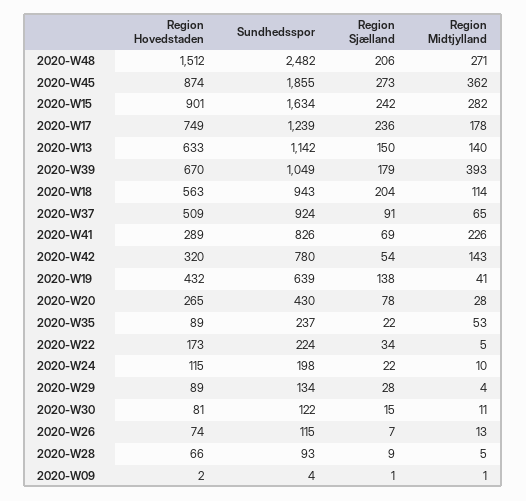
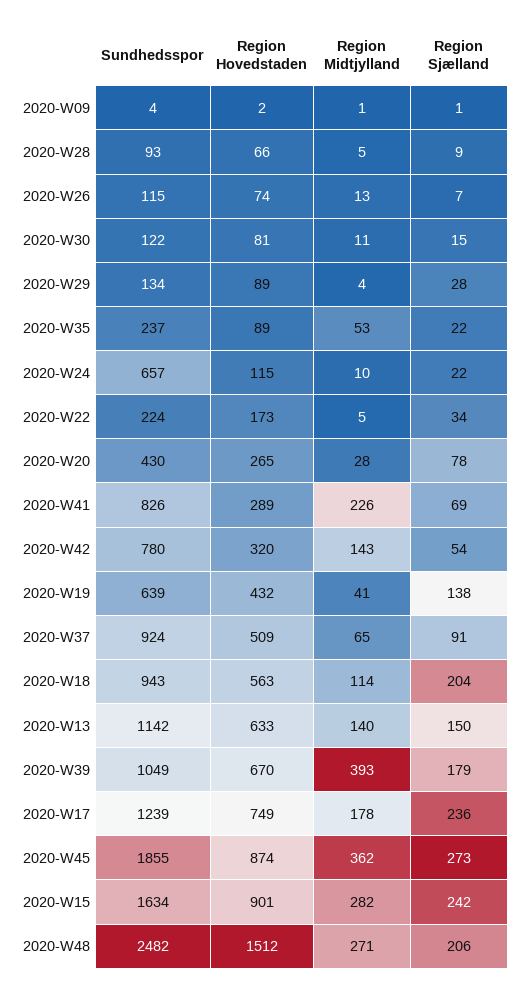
Sundhedsspor, 2020-W24: 198 -> 657

